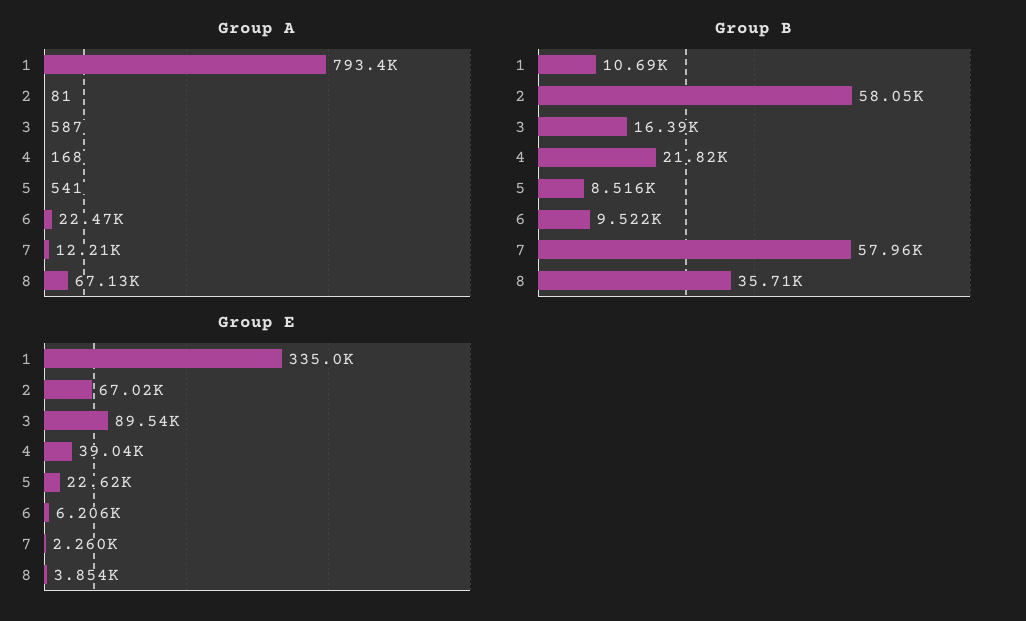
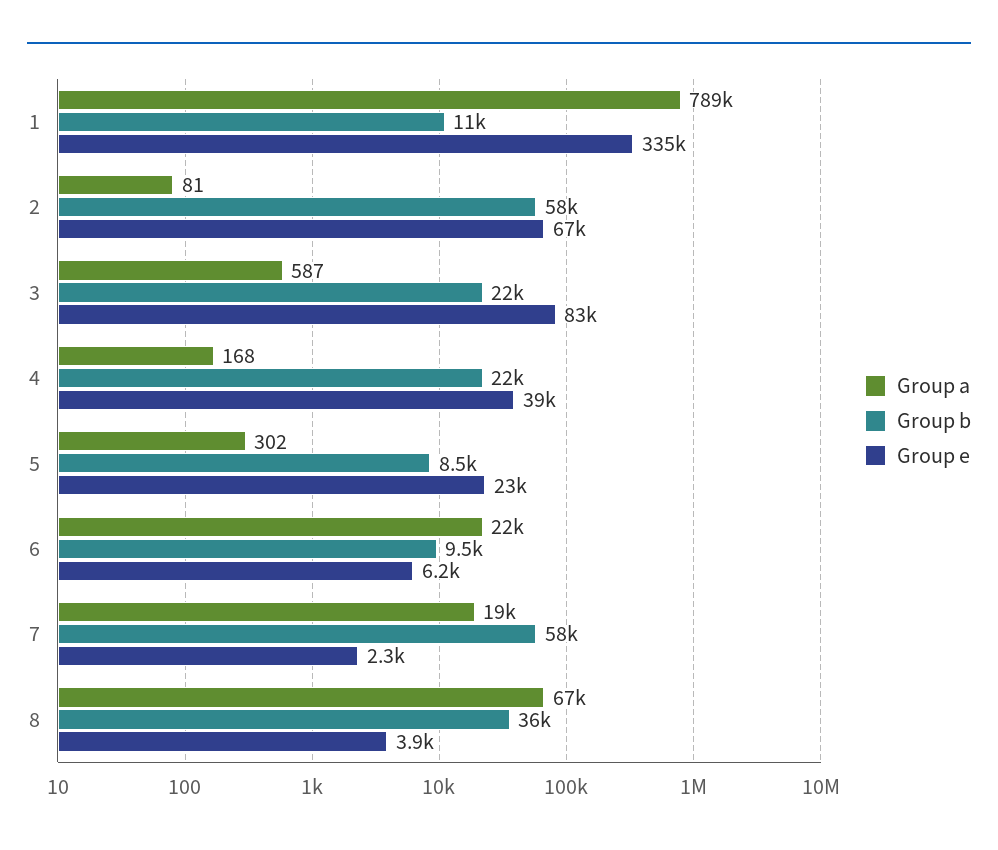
Group A, 1: 793400 -> 789000
Group A, 5: 541 -> 302
Group A, 7: 12210 -> 19000
Group B, 3: 16390 -> 22000
Group E, 3: 89540 -> 83000

